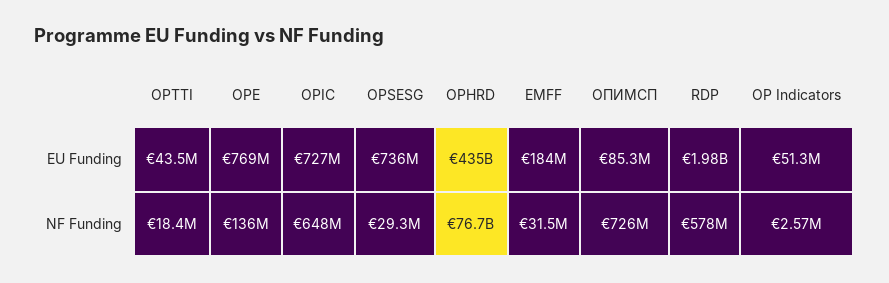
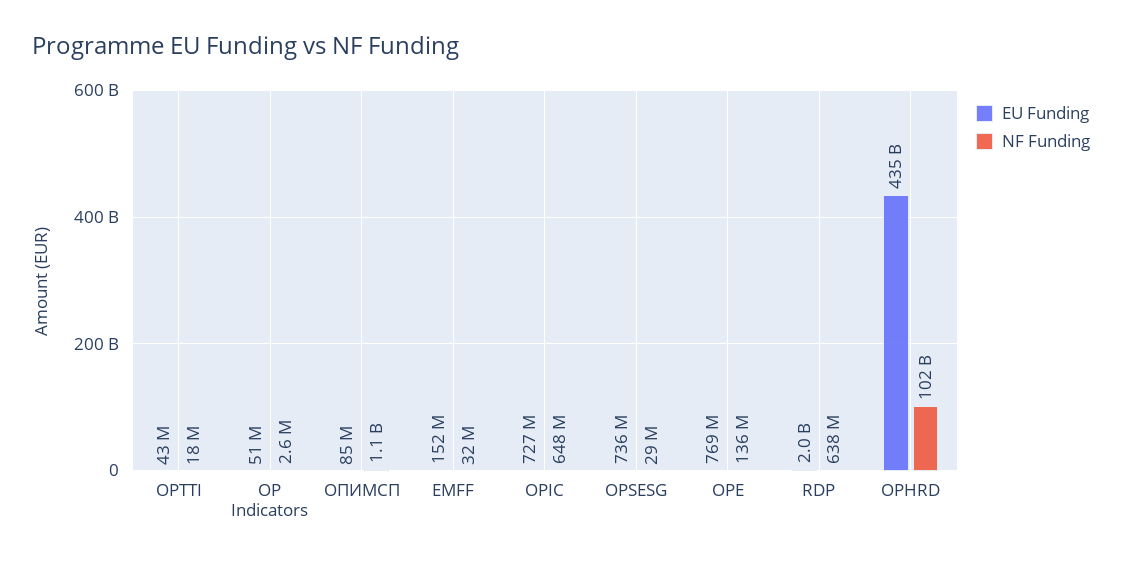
EU Funding, EMFF: 184000000 -> 152000000
NF Funding, OPHRD: 76700000000 -> 102000000000
NF Funding, ОПИМСП: 726000000 -> 1100000000
NF Funding, RDP: 578000000 -> 638000000

